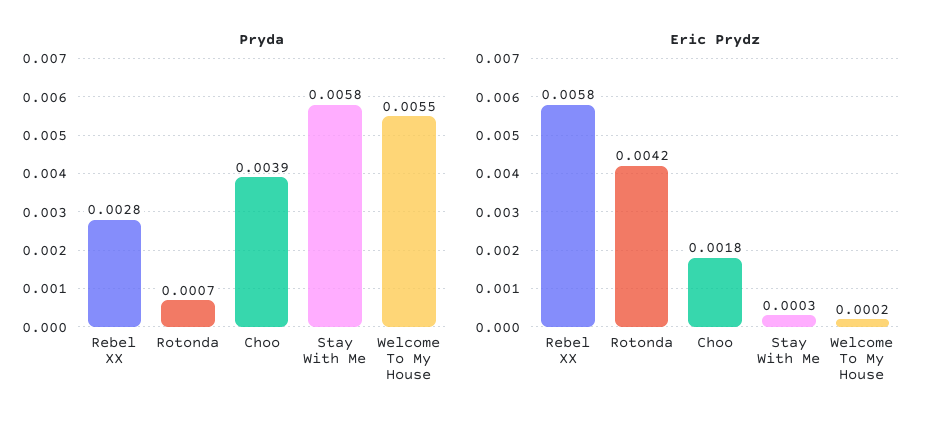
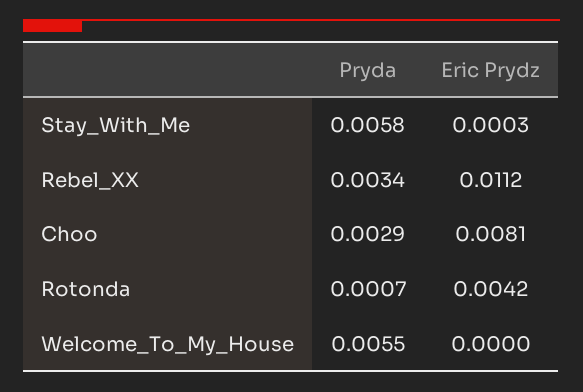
Pryda, Rebel XX: 0.0028 -> 0.0034
Pryda, Choo: 0.0039 -> 0.0029
Eric Prydz, Rebel XX: 0.0058 -> 0.0112
Eric Prydz, Choo: 0.0018 -> 0.0081
Eric Prydz, Welcome To My House: 0.0002 -> 0

